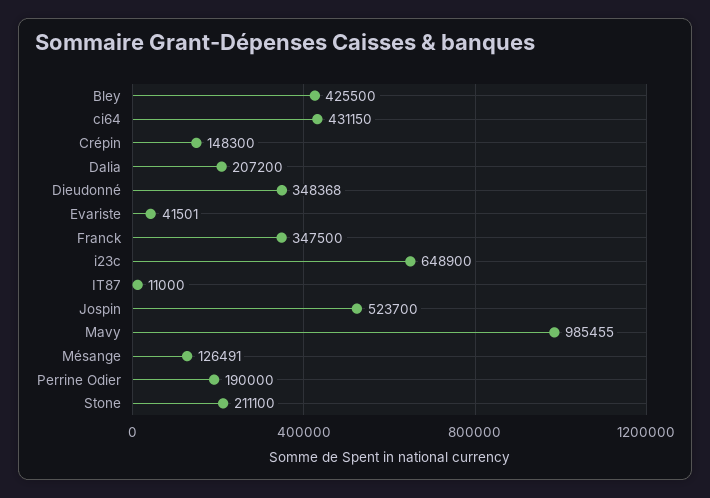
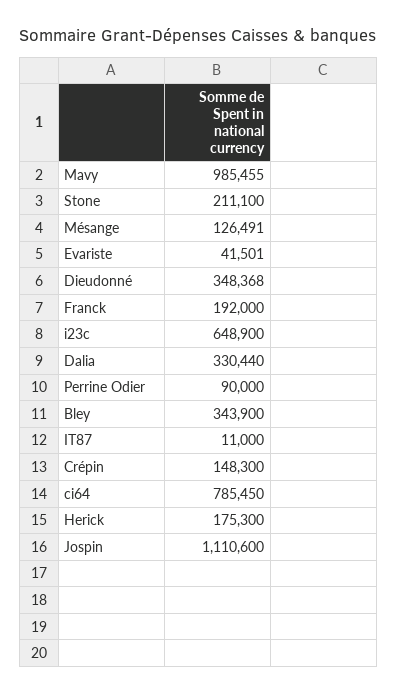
Bley: 425500 -> 343900
ci64: 431150 -> 785450
Dalia: 207200 -> 330440
Franck: 347500 -> 192000
Jospin: 523700 -> 1110600
Perrine Odier: 190000 -> 90000
Herick: none -> 175300

